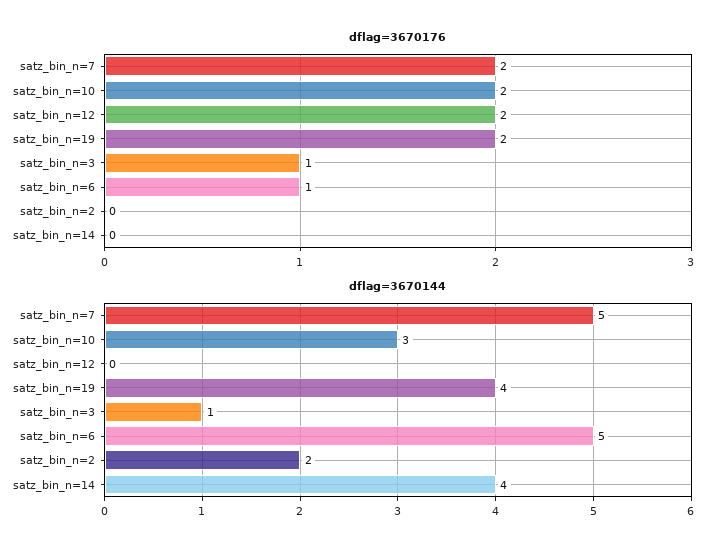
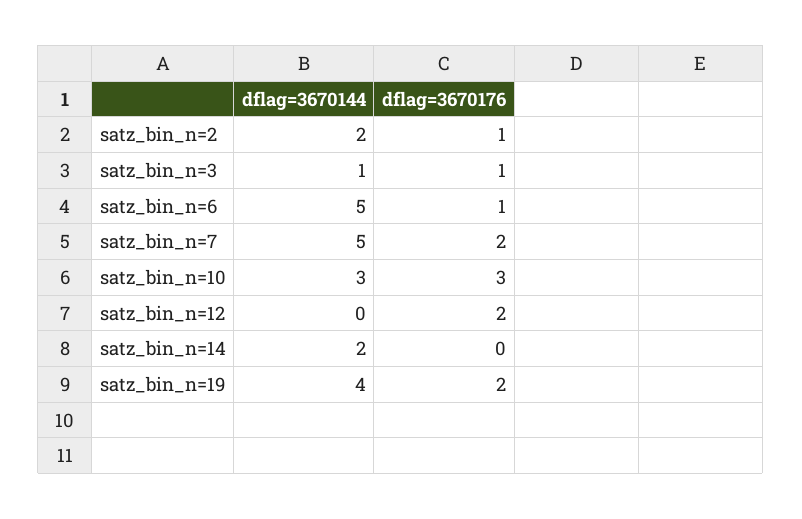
dflag=3670176, satz_bin_n=10: 2 -> 3
dflag=3670176, satz_bin_n=2: 0 -> 1
dflag=3670144, satz_bin_n=14: 4 -> 2

